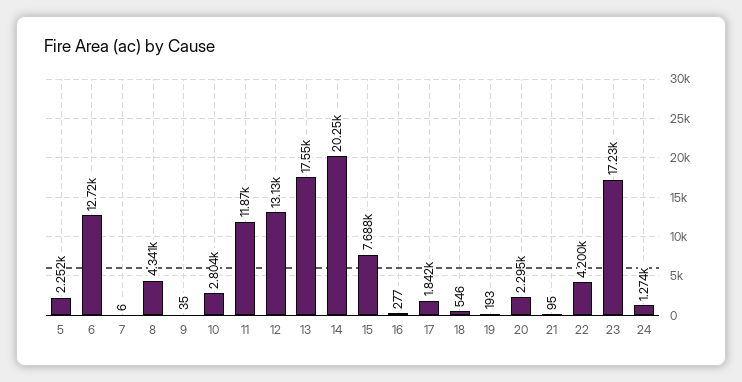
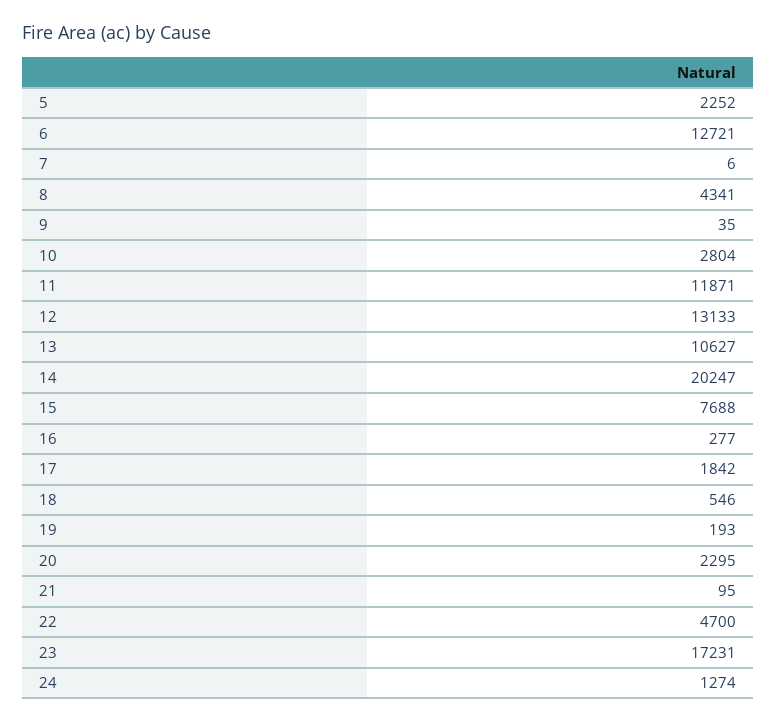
13: 17550 -> 10627
22: 4200 -> 4700

